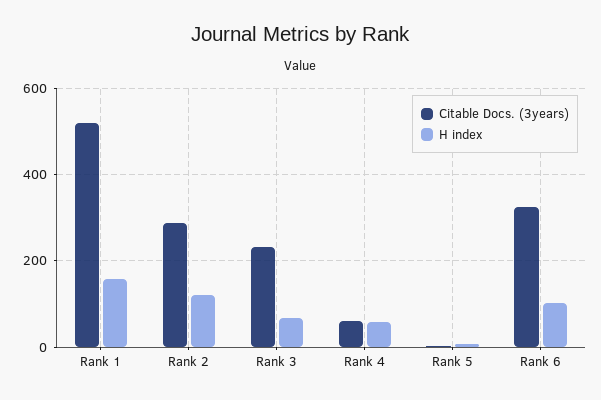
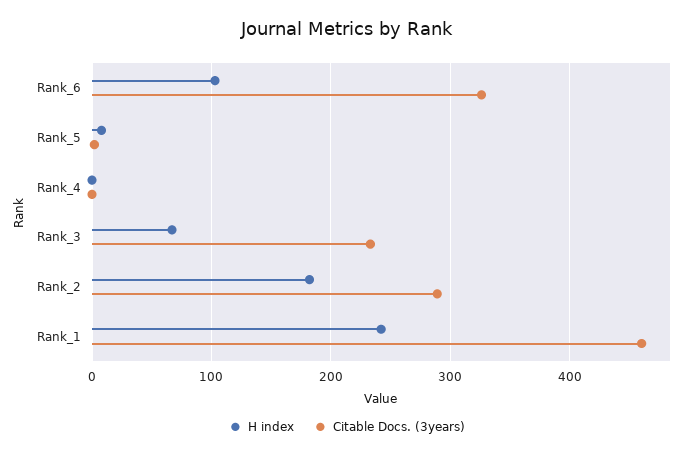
Citable Docs. (3years), Rank 1: 520 -> 460
H index, Rank 1: 160 -> 240
H index, Rank 2: 120 -> 180
Citable Docs. (3years), Rank 4: 60 -> 0
H index, Rank 4: 60 -> 0

